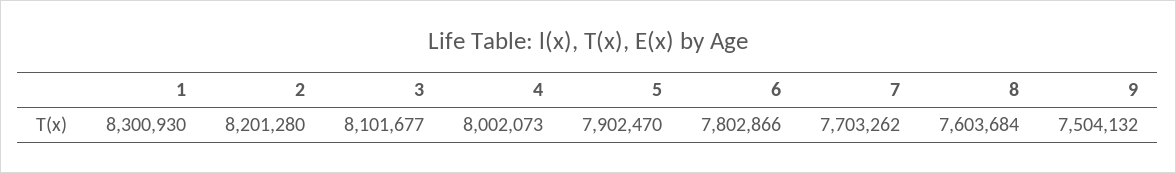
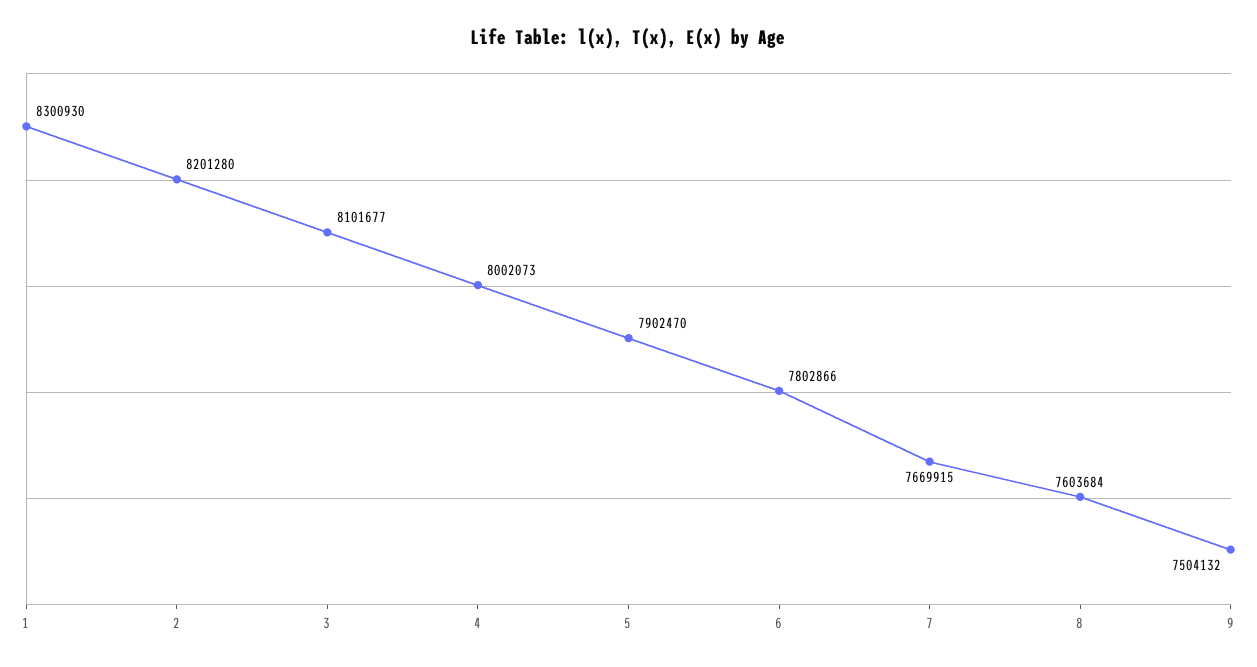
7: 7703262 -> 7669915

